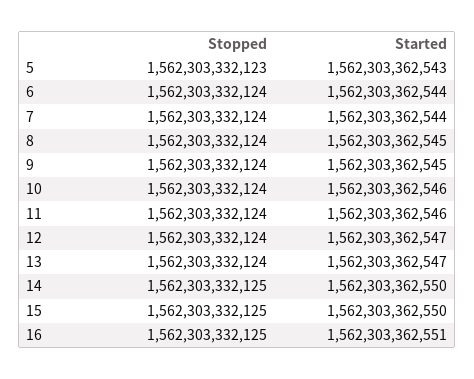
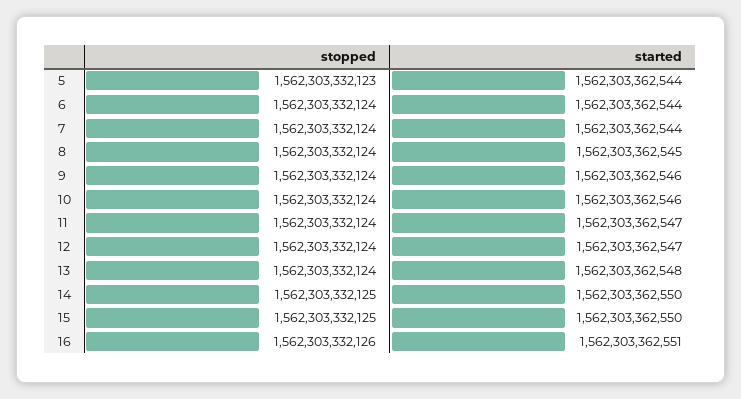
Started, 5: 1562303362543 -> 1562303362544
Started, 9: 1562303362545 -> 1562303362546
Started, 11: 1562303362546 -> 1562303362547
Started, 13: 1562303362547 -> 1562303362548
Stopped, 16: 1562303332125 -> 1562303332126

